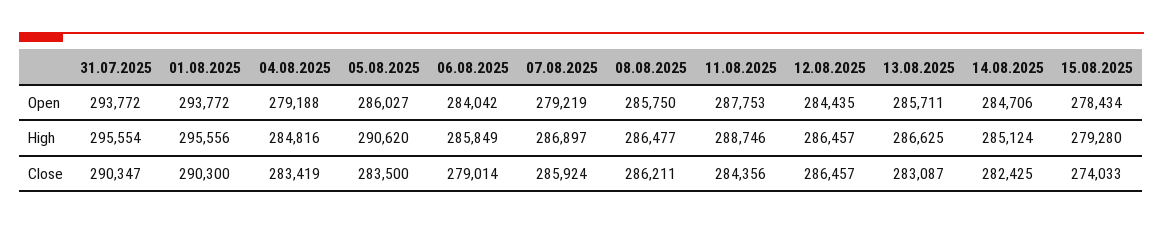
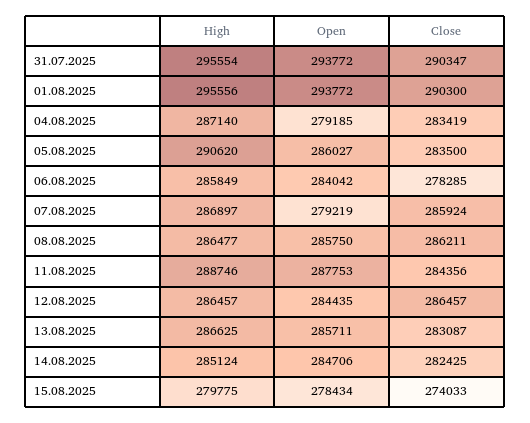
04.08.2025, Open: 279188 -> 279185
04.08.2025, High: 284816 -> 287140
15.08.2025, High: 279280 -> 279775
06.08.2025, Close: 279014 -> 278285

